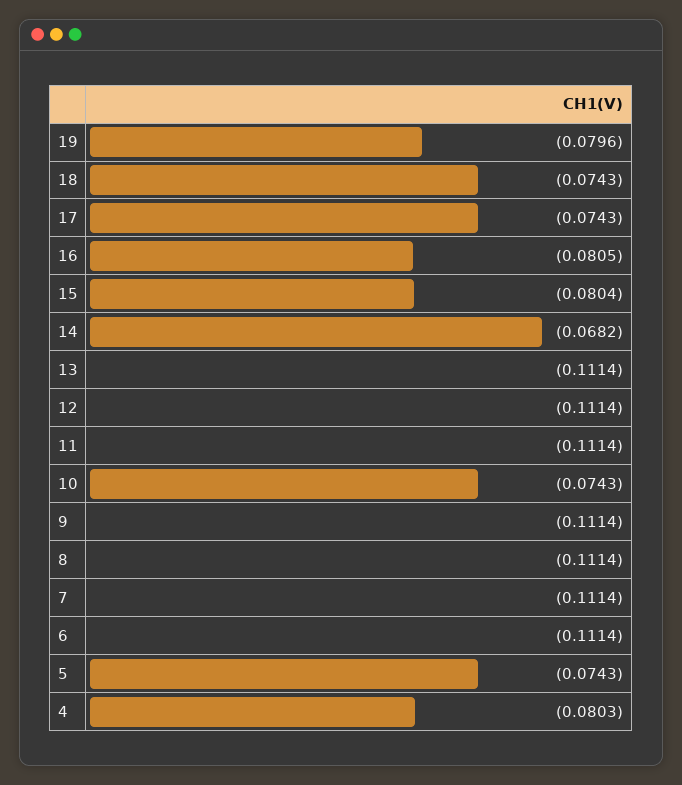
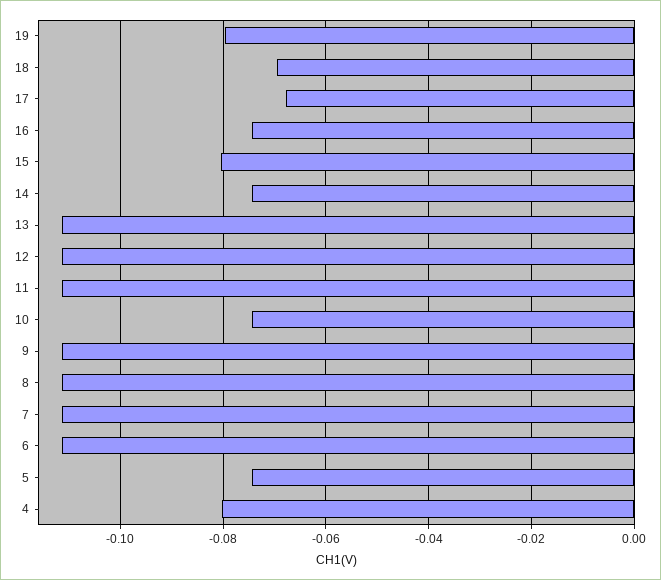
18: -0.0743 -> -0.07
17: -0.0743 -> -0.068
16: -0.0805 -> -0.074
14: -0.0682 -> -0.074

